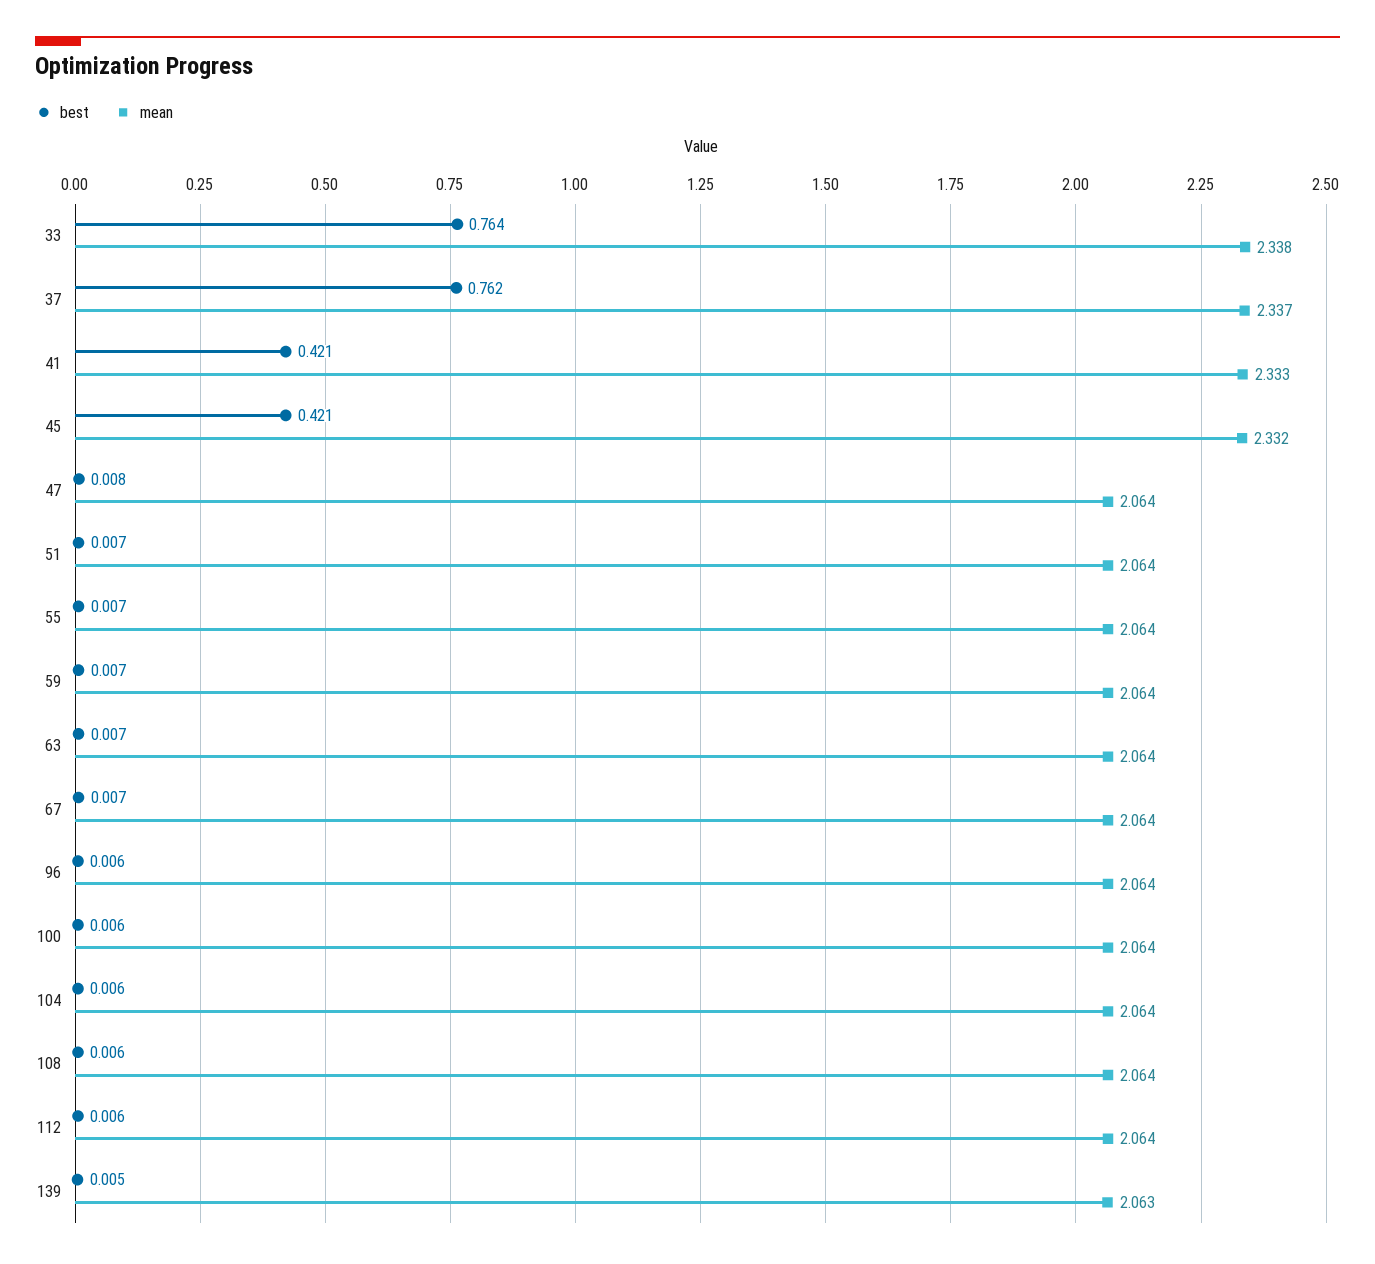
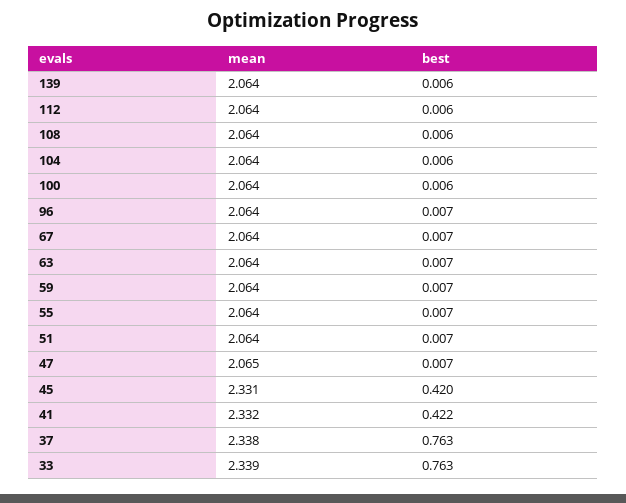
best, 33: 0.764 -> 0.763
mean, 33: 2.338 -> 2.339
best, 37: 0.762 -> 0.763
mean, 37: 2.337 -> 2.338
best, 41: 0.421 -> 0.422
mean, 41: 2.333 -> 2.332
best, 45: 0.421 -> 0.42
mean, 45: 2.332 -> 2.331
best, 47: 0.008 -> 0.007
mean, 47: 2.064 -> 2.065
best, 96: 0.006 -> 0.007
best, 139: 0.005 -> 0.006
mean, 139: 2.063 -> 2.064

